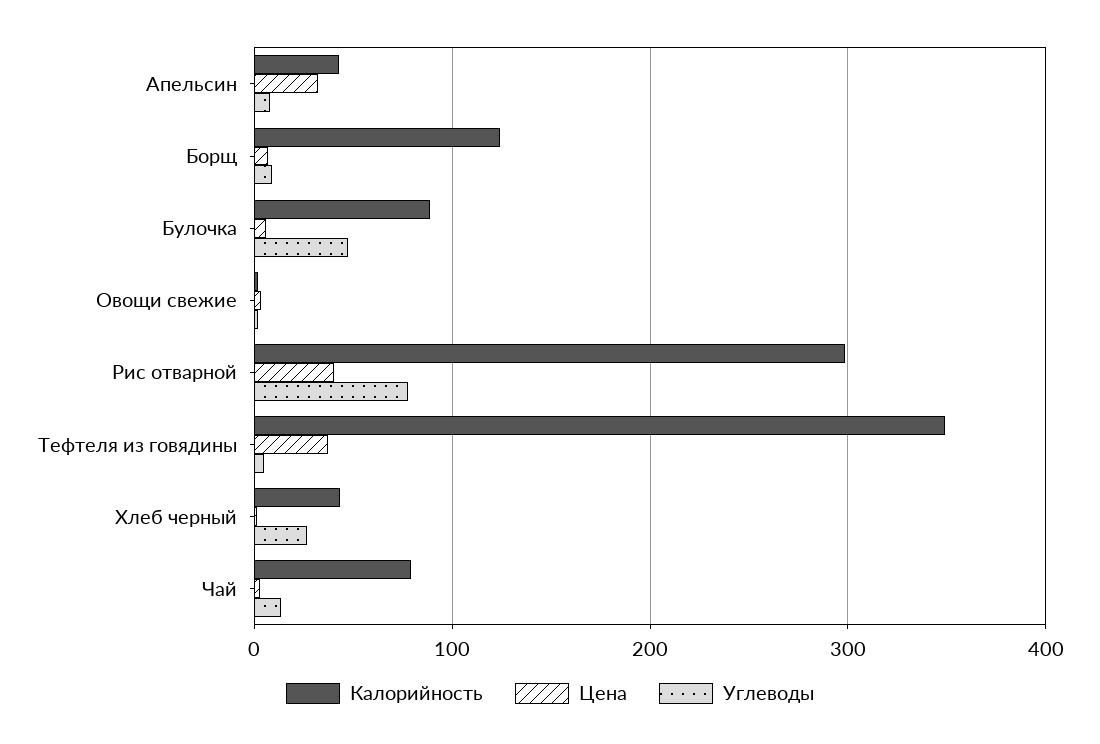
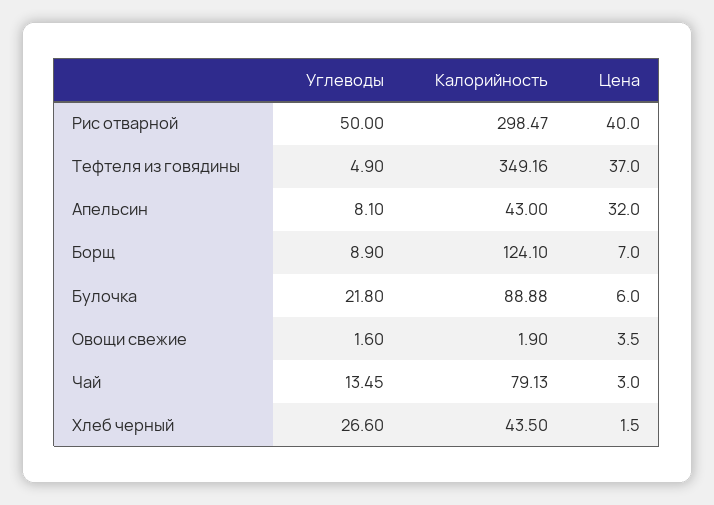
Углеводы, Булочка: 50 -> 21.8
Углеводы, Рис отварной: 80 -> 50

